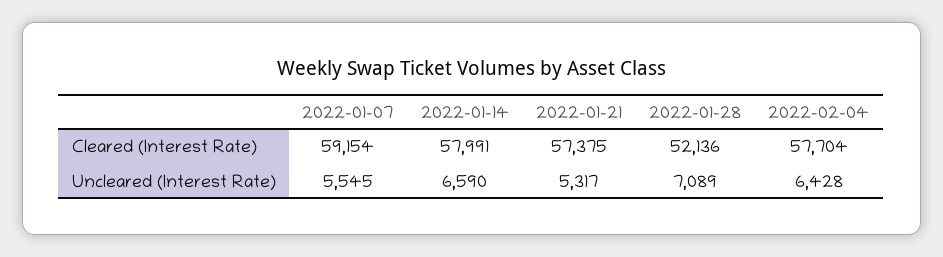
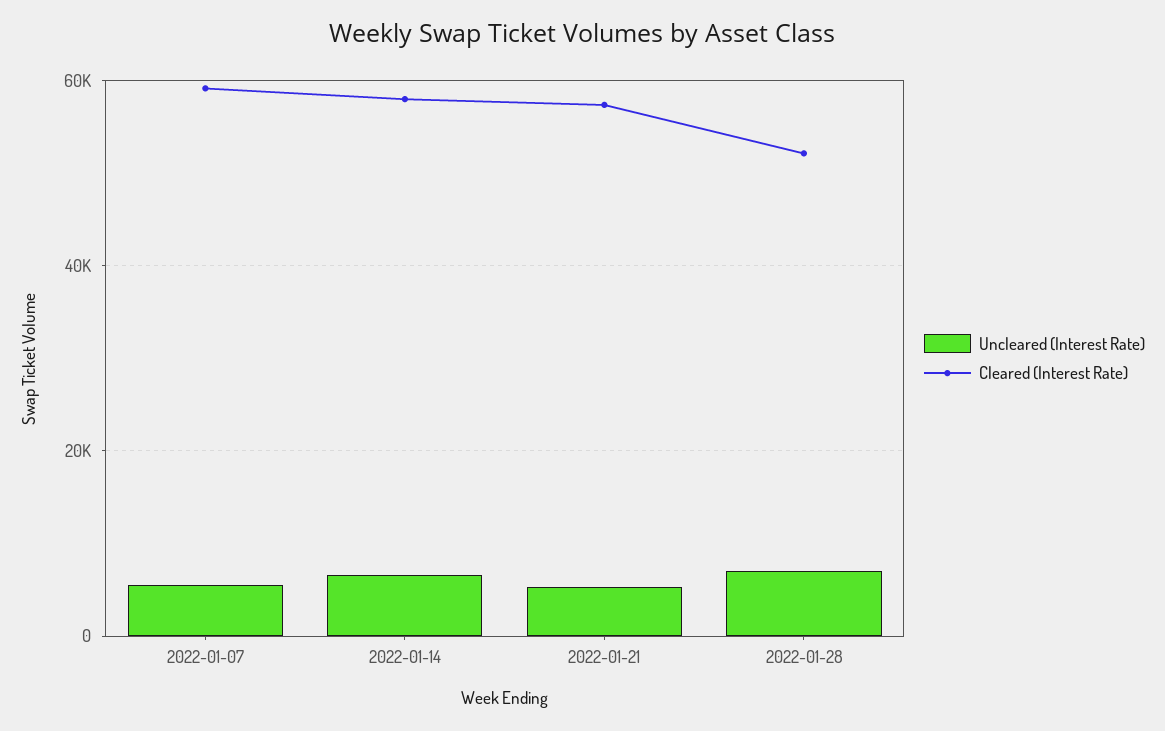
Cleared (Interest Rate), 2022-02-04: 57704 -> none
Uncleared (Interest Rate), 2022-02-04: 6428 -> none

